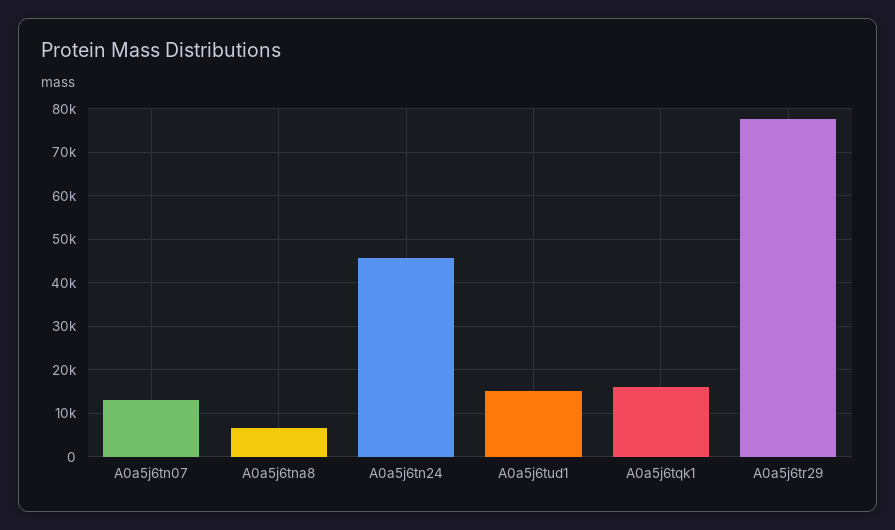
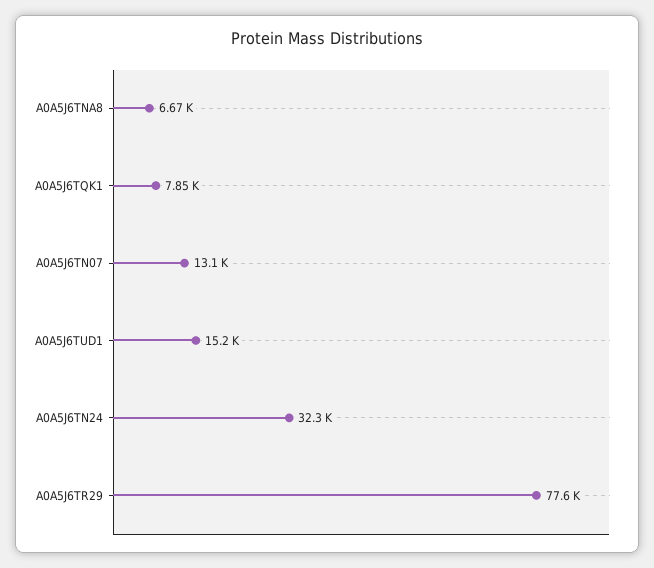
A0a5j6tn24: 46000 -> 32300
A0a5j6tqk1: 16000 -> 7850

